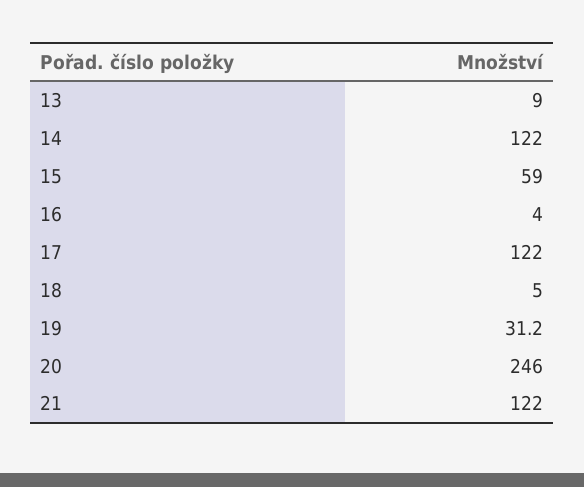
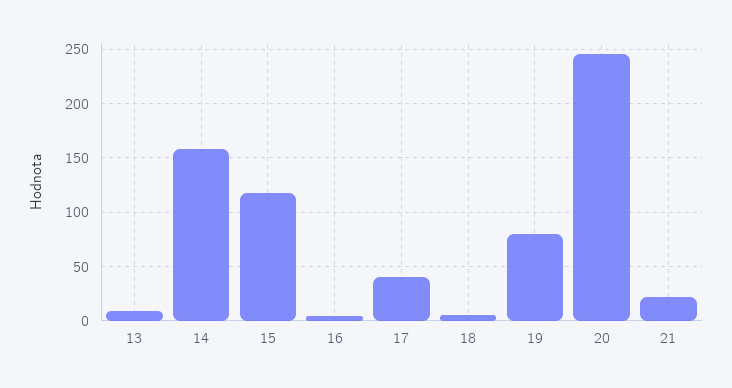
14: 122 -> 160
15: 59 -> 120
17: 122 -> 40
19: 31.2 -> 80
21: 122 -> 20

